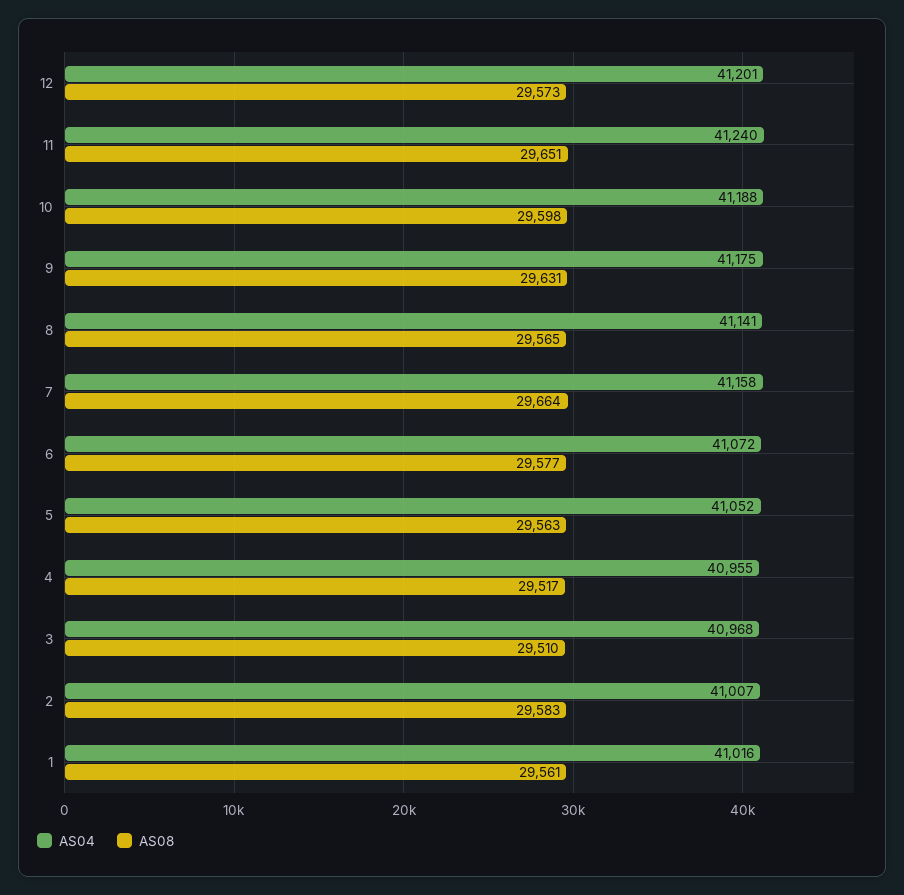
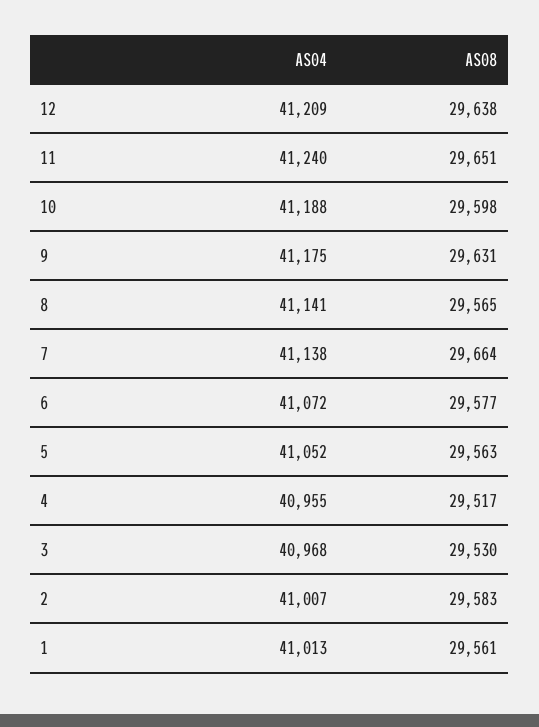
AS04, 12: 41201 -> 41209
AS08, 12: 29573 -> 29638
AS04, 7: 41158 -> 41138
AS08, 3: 29510 -> 29530
AS04, 1: 41016 -> 41013

